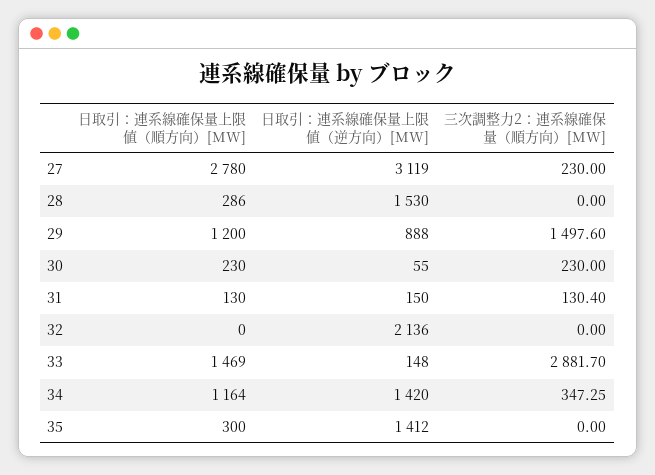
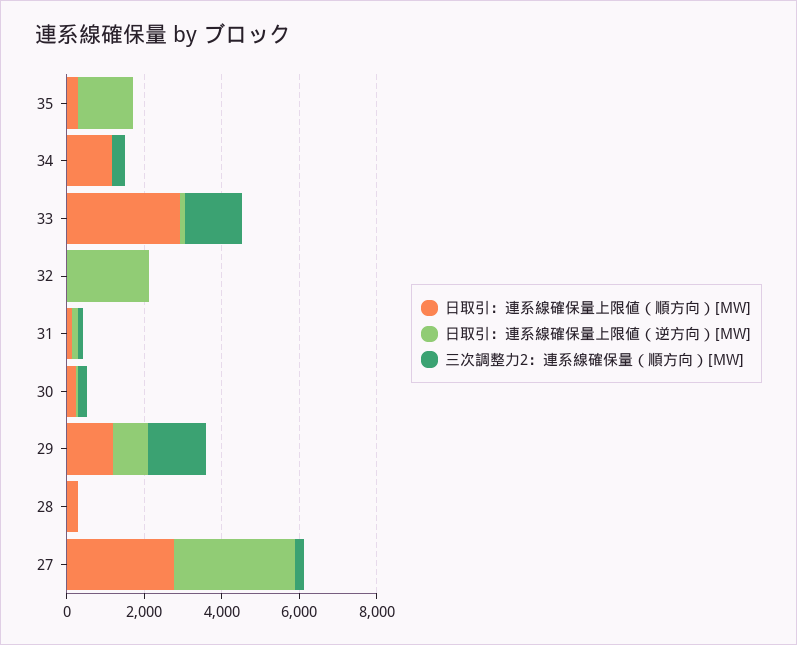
日取引：連系線確保量上限値（逆方向）[MW], 28: 1530 -> 0
日取引：連系線確保量上限値（順方向）[MW], 33: 1469 -> 3000
三次調整力2：連系線確保量（順方向）[MW], 33: 2881.7 -> 1500
日取引：連系線確保量上限値（逆方向）[MW], 34: 1420 -> 0

